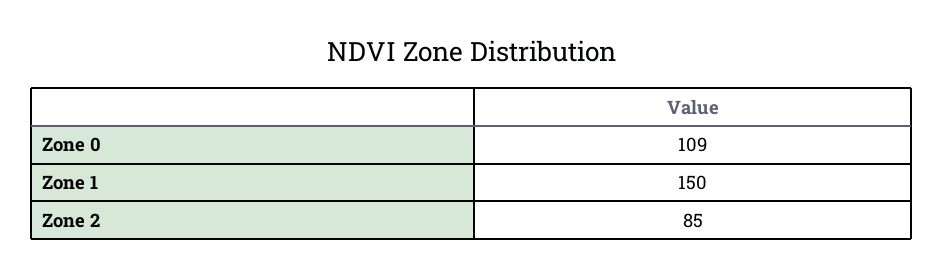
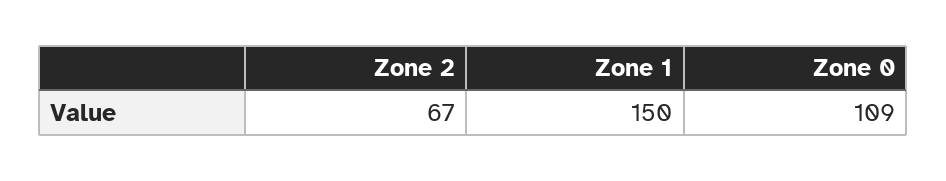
Zone 2: 85 -> 67

